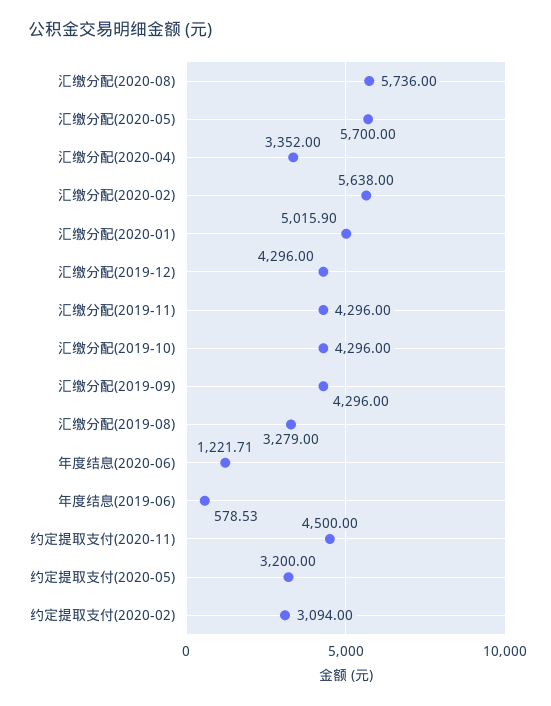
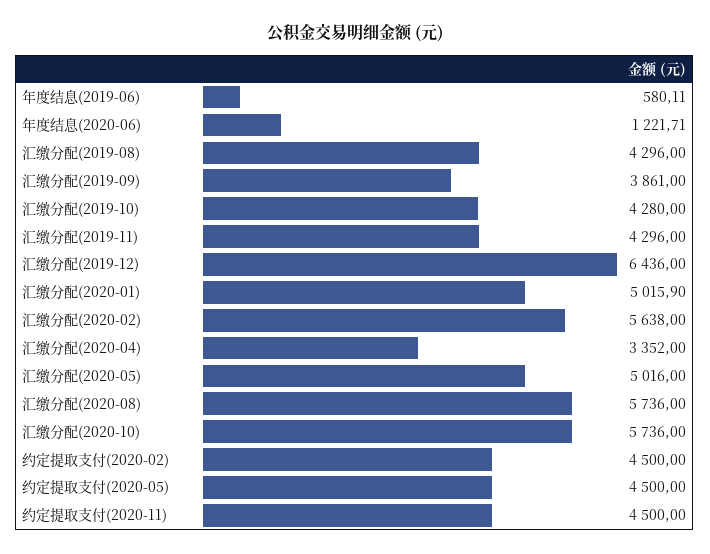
汇缴分配(2020-05): 5700 -> 5016
汇缴分配(2019-12): 4296 -> 6436
汇缴分配(2019-10): 4296 -> 4280
汇缴分配(2019-09): 4296 -> 3861
汇缴分配(2019-08): 3279 -> 4296
年度结息(2019-06): 578.53 -> 580.11
约定提取支付(2020-05): 3200 -> 4500
约定提取支付(2020-02): 3094 -> 4500
汇缴分配(2020-10): none -> 5736

